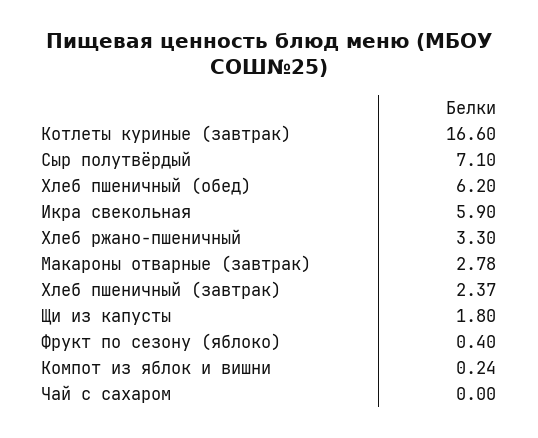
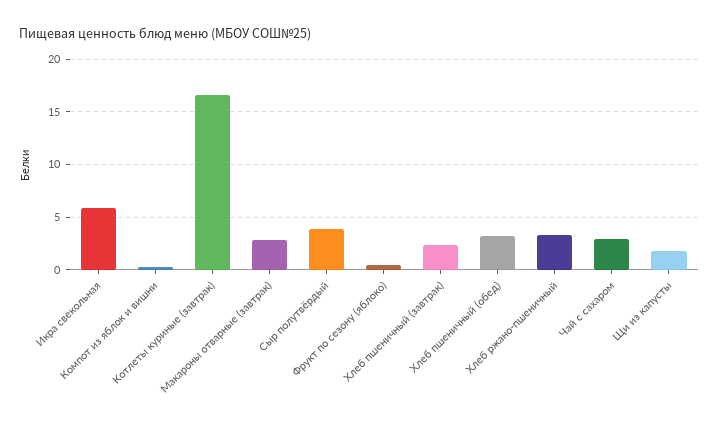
Сыр полутвёрдый: 7.1 -> 4
Хлеб пшеничный (обед): 6.2 -> 3
Чай с сахаром: 0 -> 3

